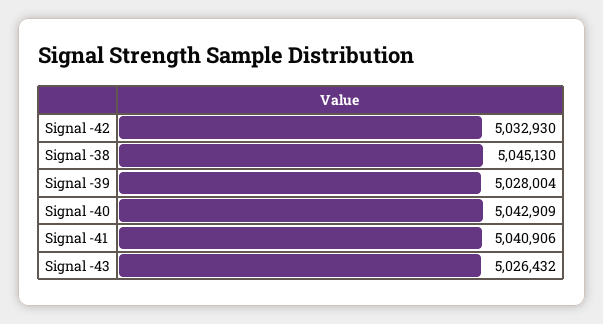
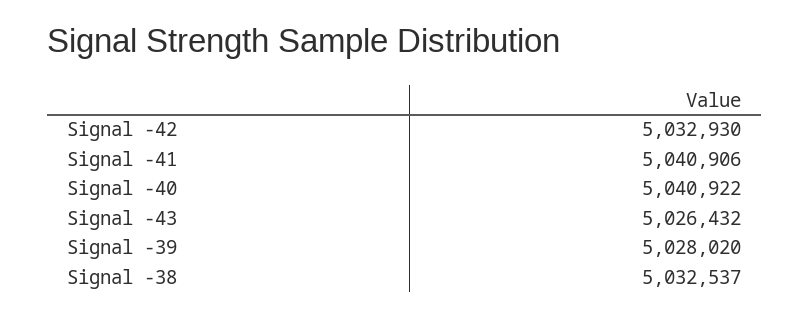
Signal -38: 5045130 -> 5032537
Signal -39: 5028004 -> 5028020
Signal -40: 5042909 -> 5040922

